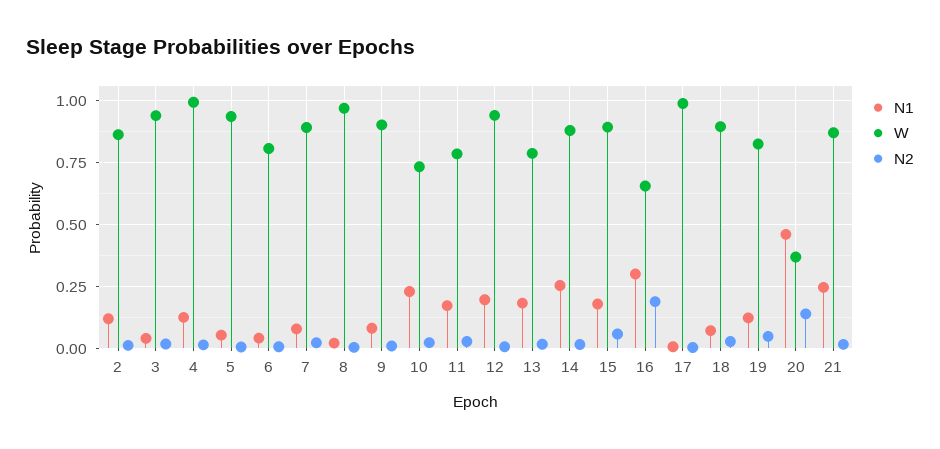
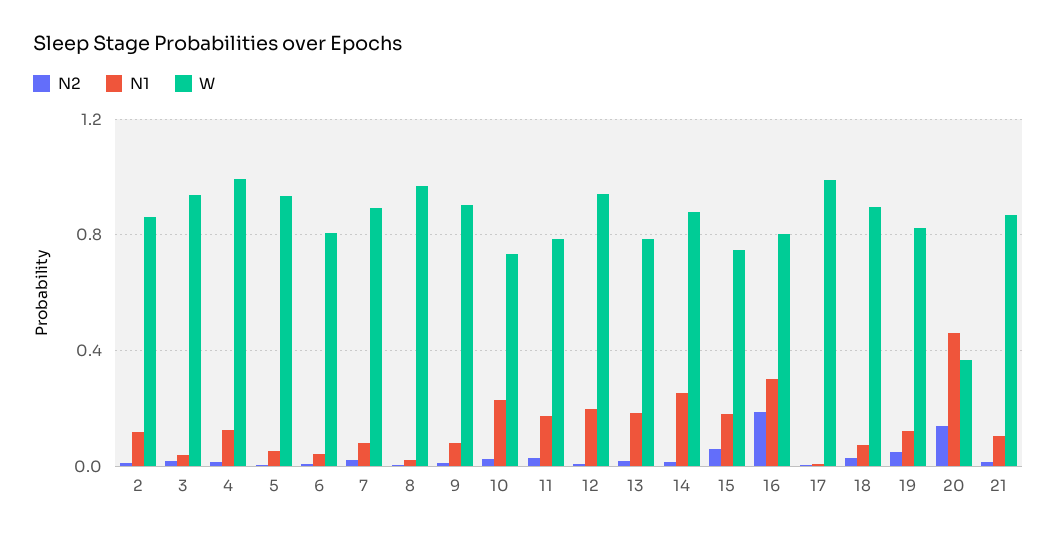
W, 15: 0.9 -> 0.75
W, 16: 0.65 -> 0.8
N1, 21: 0.25 -> 0.1

